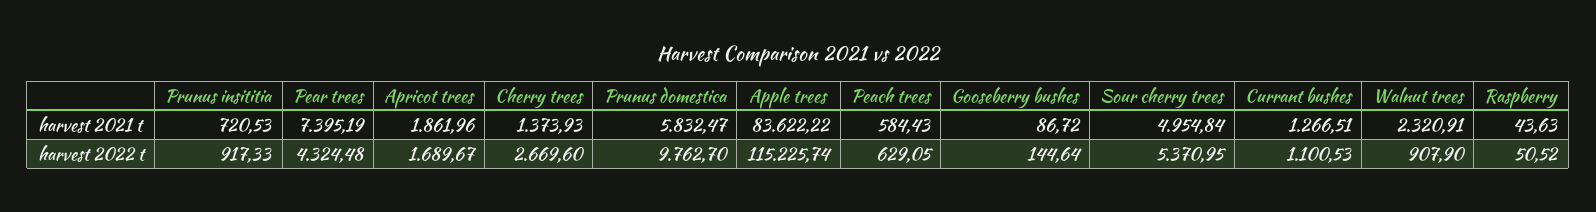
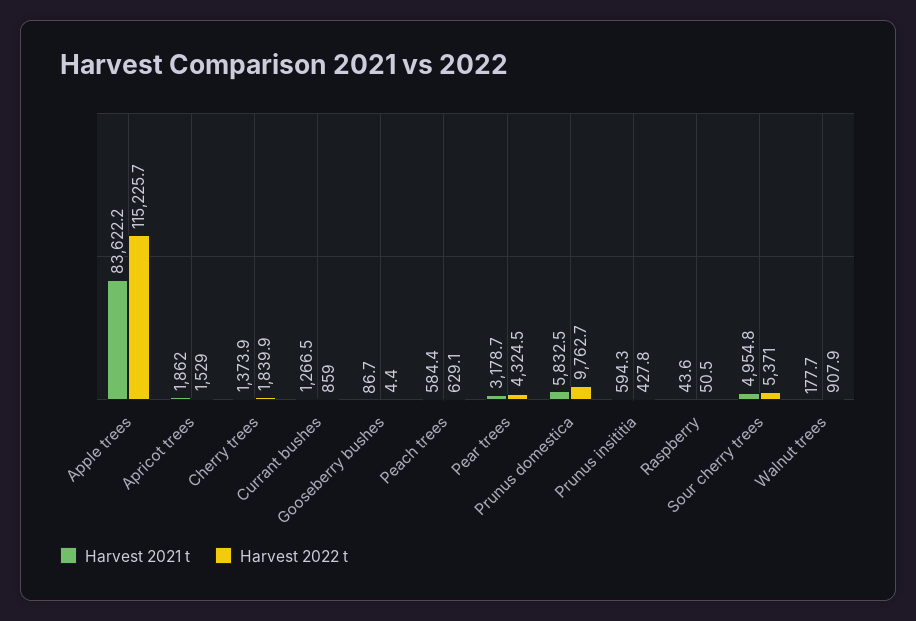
harvest 2021 t, Prunus insititia: 720.53 -> 594.3
harvest 2021 t, Pear trees: 7395.19 -> 3178.7
harvest 2021 t, Walnut trees: 2320.91 -> 177.7
harvest 2022 t, Prunus insititia: 917.33 -> 427.8
harvest 2022 t, Apricot trees: 1689.67 -> 1529
harvest 2022 t, Cherry trees: 2669.6 -> 1839.9
harvest 2022 t, Gooseberry bushes: 144.64 -> 4.4
harvest 2022 t, Currant bushes: 1100.53 -> 859

